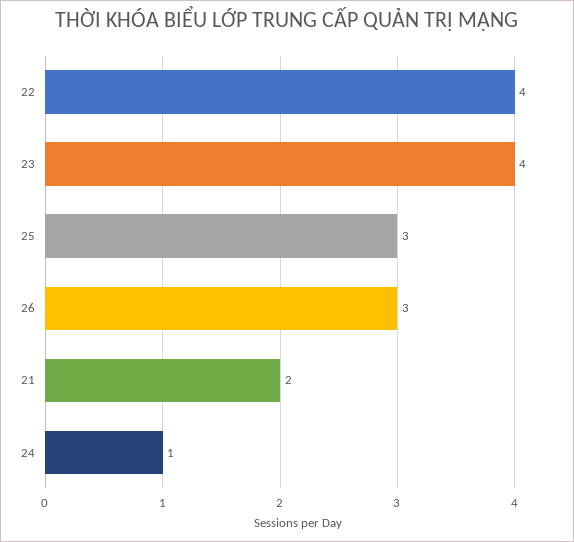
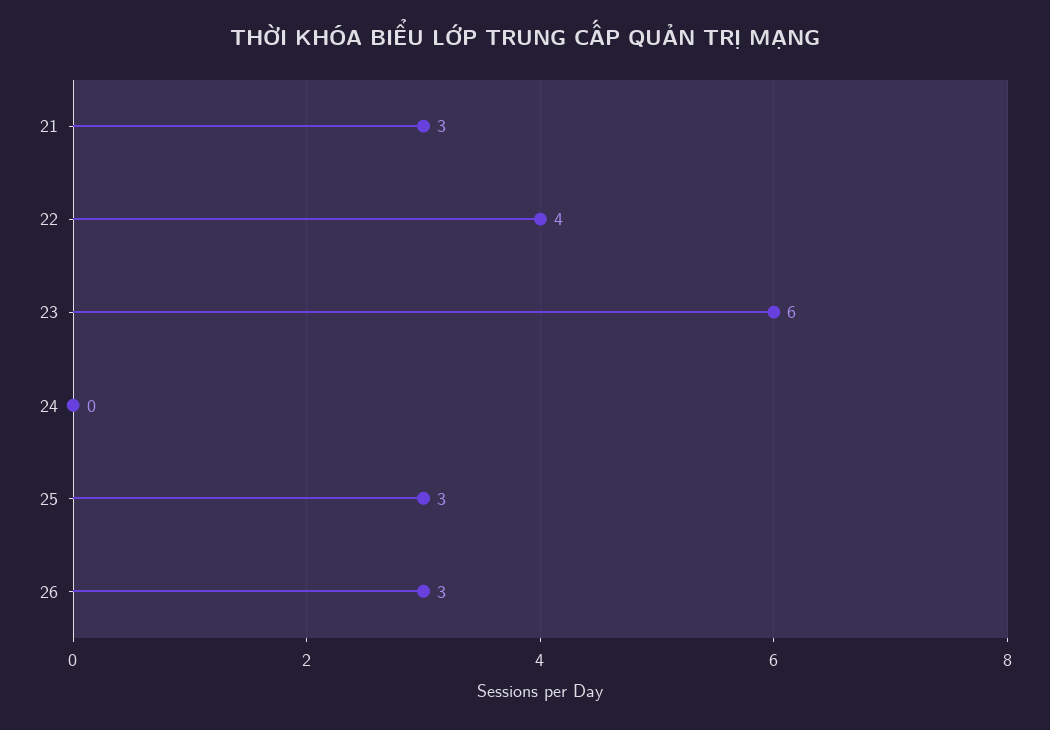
23: 4 -> 6
21: 2 -> 3
24: 1 -> 0

